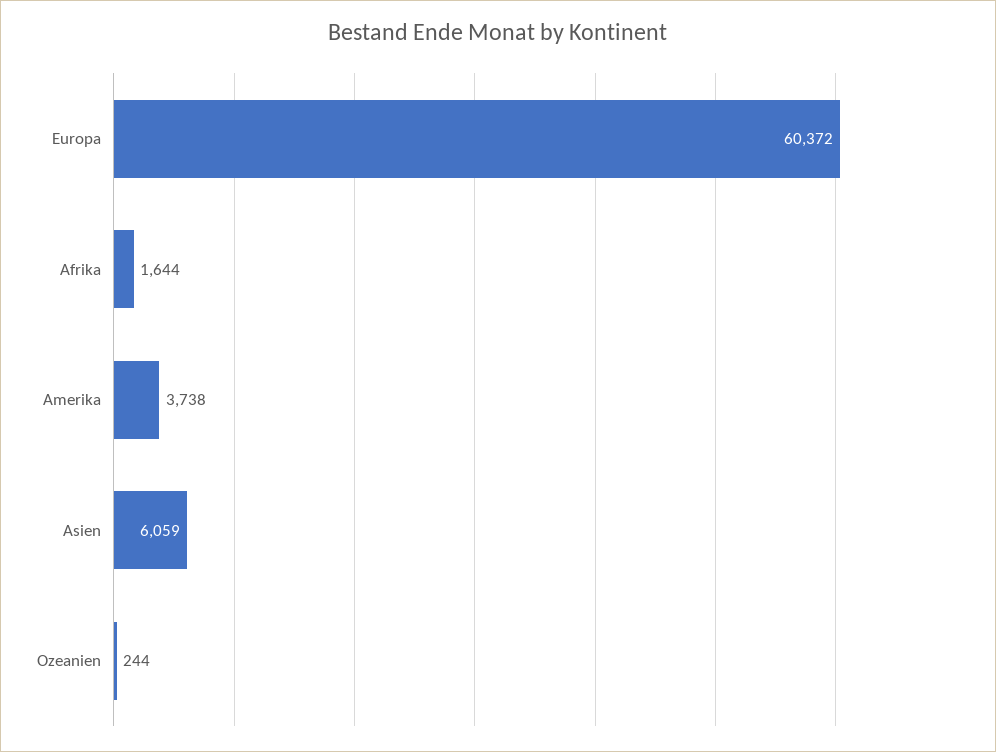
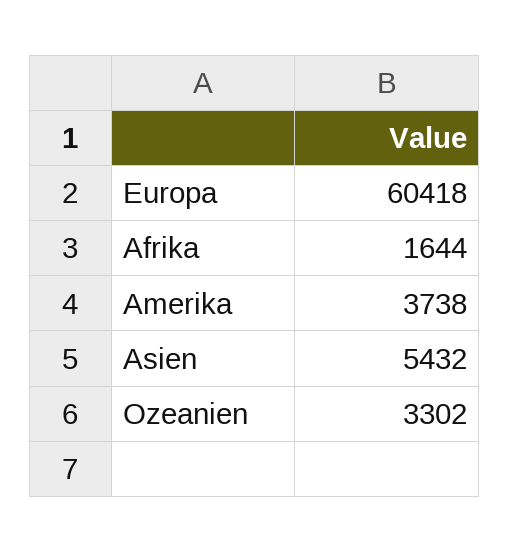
Europa: 60372 -> 60418
Asien: 6059 -> 5432
Ozeanien: 244 -> 3302

